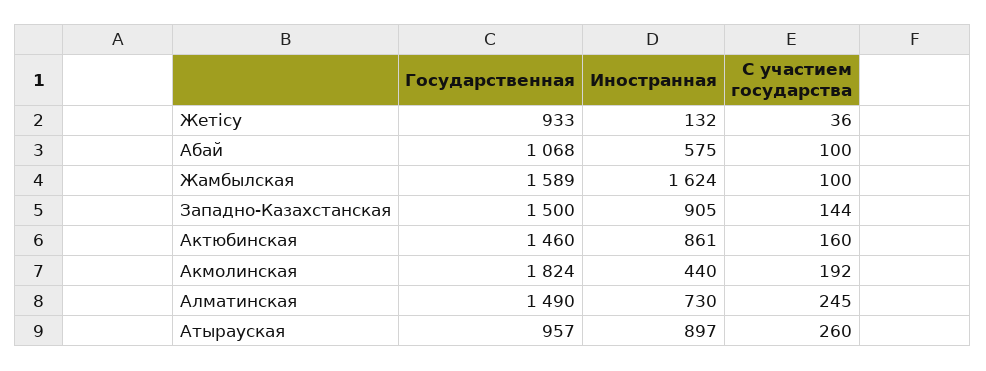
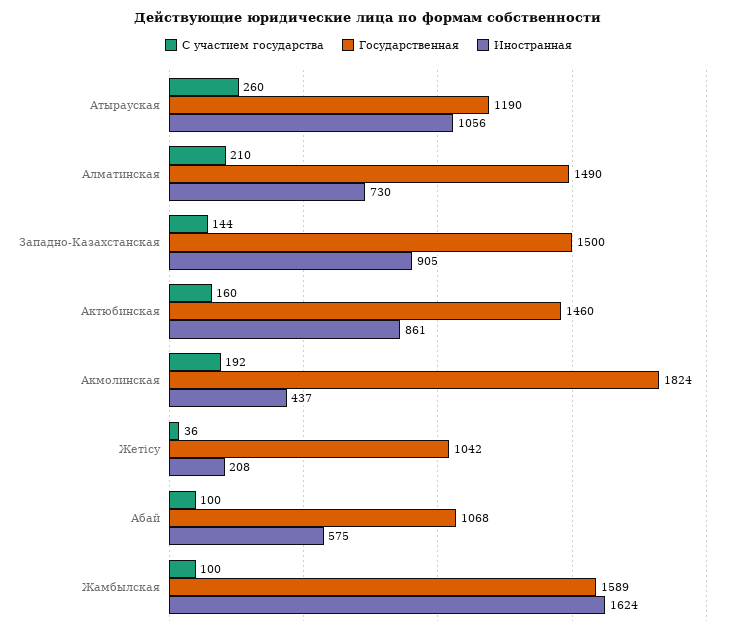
Государственная, Жетісу: 933 -> 1042
Иностранная, Жетісу: 132 -> 208
Иностранная, Акмолинская: 440 -> 437
С участием государства, Алматинская: 245 -> 210
Государственная, Атырауская: 957 -> 1190
Иностранная, Атырауская: 897 -> 1056

